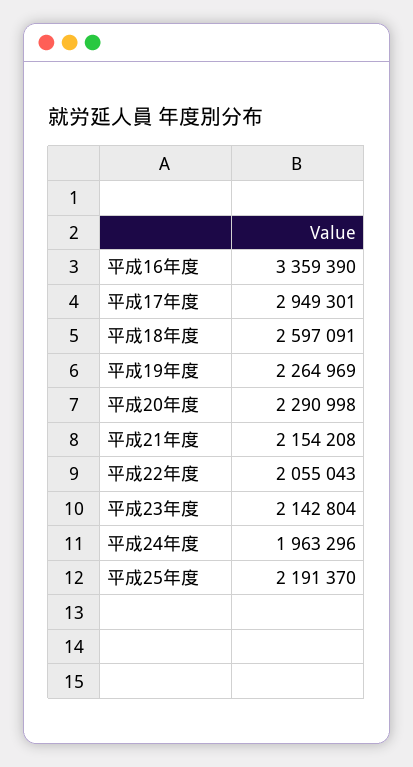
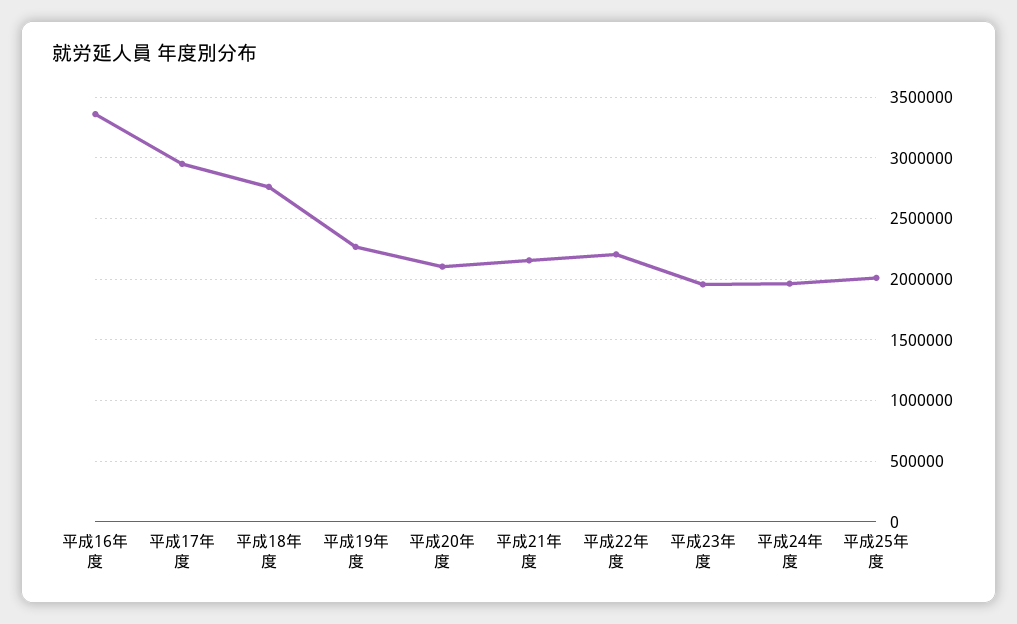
平成18年度: 2597091 -> 2750000
平成20年度: 2290998 -> 2100000
平成22年度: 2055043 -> 2200000
平成23年度: 2142804 -> 1950000
平成25年度: 2191370 -> 2000000

